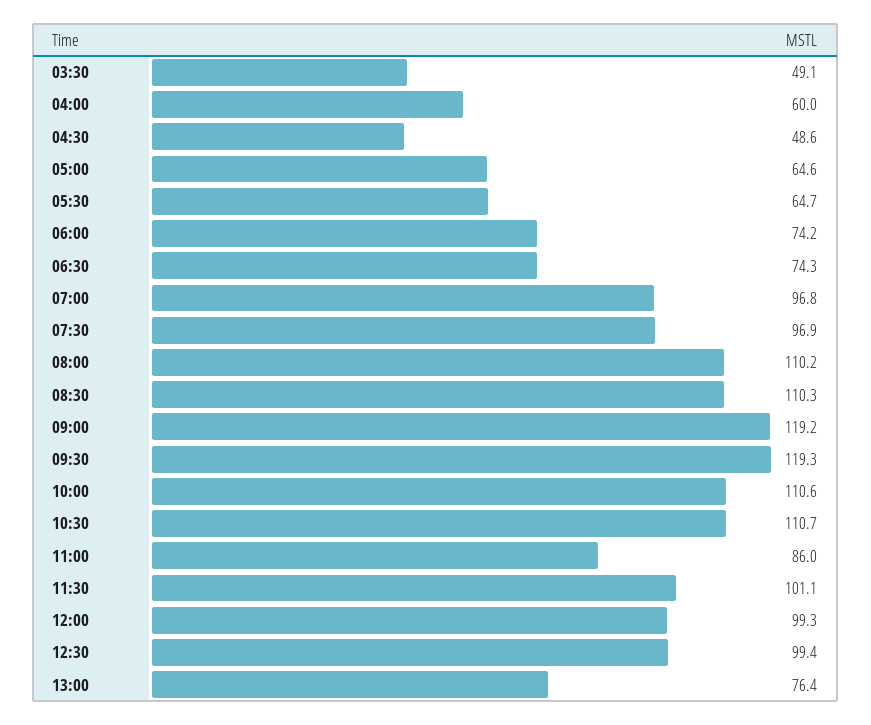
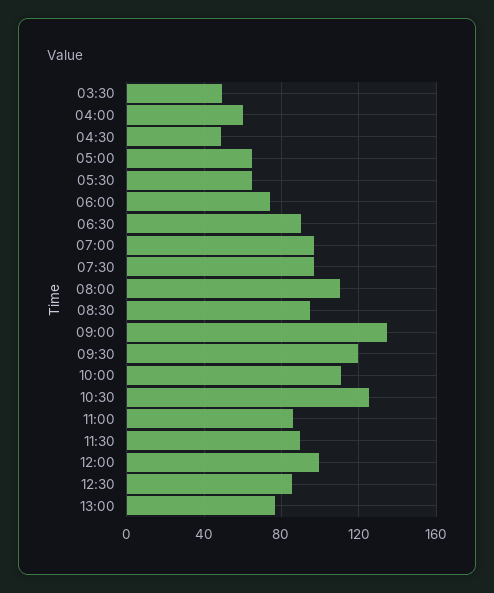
06:30: 74.3 -> 90
08:30: 110.3 -> 95
09:00: 119.2 -> 135
10:30: 110.7 -> 125
11:30: 101.1 -> 90
12:30: 99.4 -> 85

